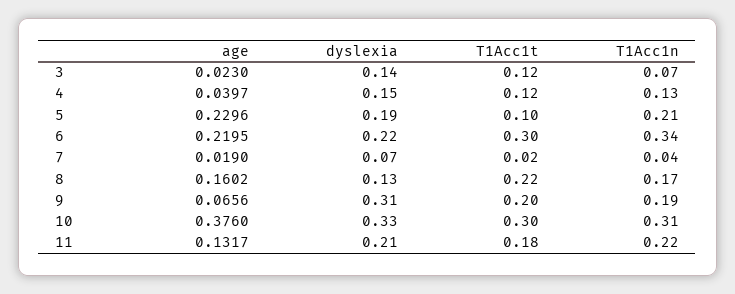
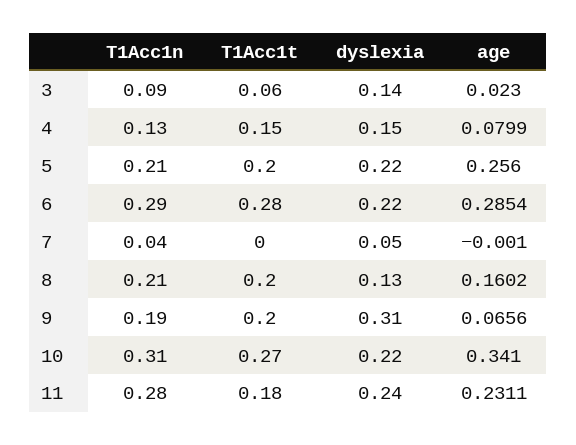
T1Acc1t, 3: 0.12 -> 0.06
T1Acc1n, 3: 0.07 -> 0.09
age, 4: 0.0397 -> 0.0799
T1Acc1t, 4: 0.12 -> 0.15
age, 5: 0.2296 -> 0.256
dyslexia, 5: 0.19 -> 0.22
T1Acc1t, 5: 0.1 -> 0.2
age, 6: 0.2195 -> 0.2854
T1Acc1t, 6: 0.3 -> 0.28
T1Acc1n, 6: 0.34 -> 0.29
age, 7: 0.019 -> -0.001
dyslexia, 7: 0.07 -> 0.05
T1Acc1t, 7: 0.02 -> 0
T1Acc1t, 8: 0.22 -> 0.2
T1Acc1n, 8: 0.17 -> 0.21
age, 10: 0.376 -> 0.341
dyslexia, 10: 0.33 -> 0.22
T1Acc1t, 10: 0.3 -> 0.27
age, 11: 0.1317 -> 0.2311
dyslexia, 11: 0.21 -> 0.24
T1Acc1n, 11: 0.22 -> 0.28

